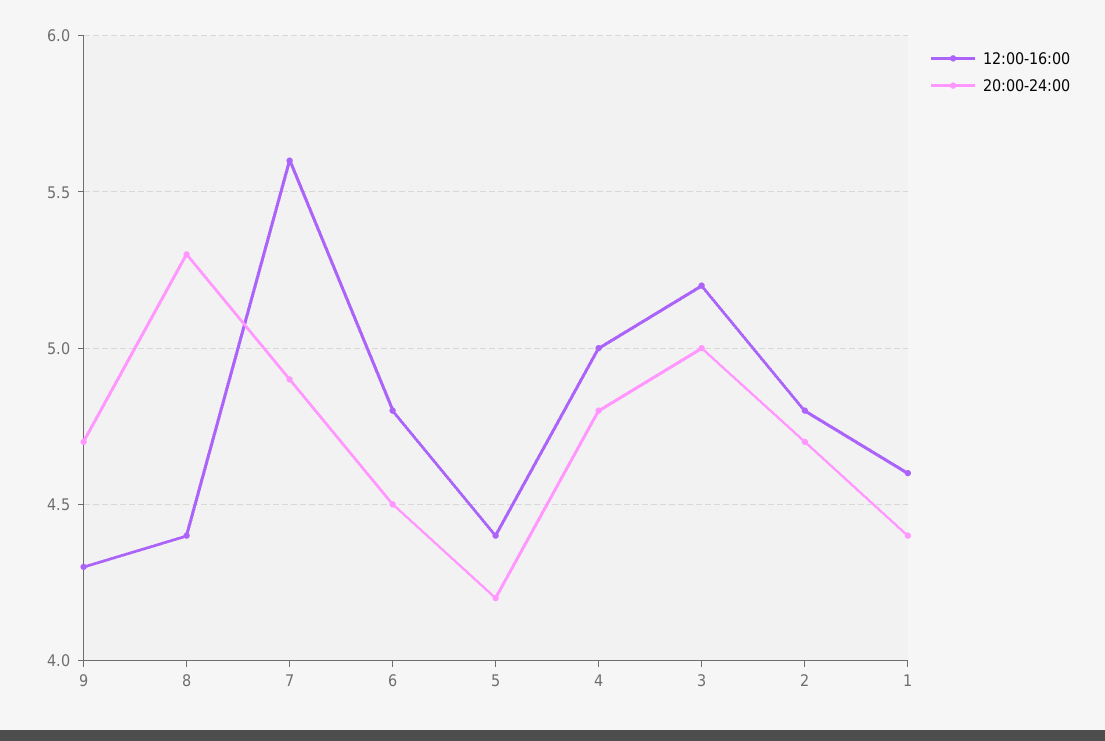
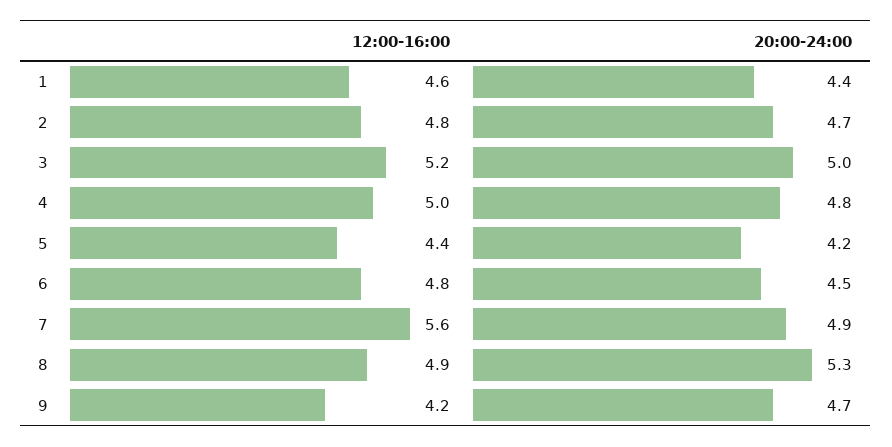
12:00-16:00, 9: 4.3 -> 4.2
12:00-16:00, 8: 4.4 -> 4.9

